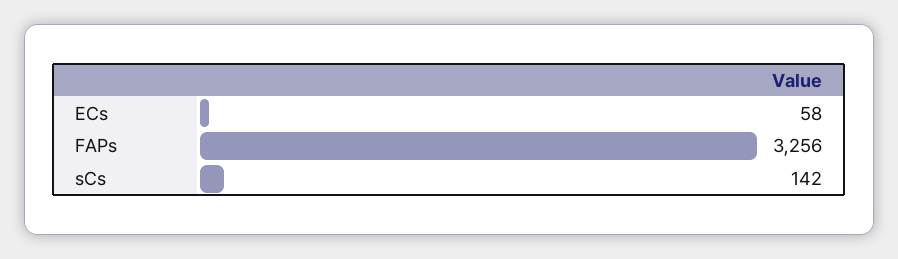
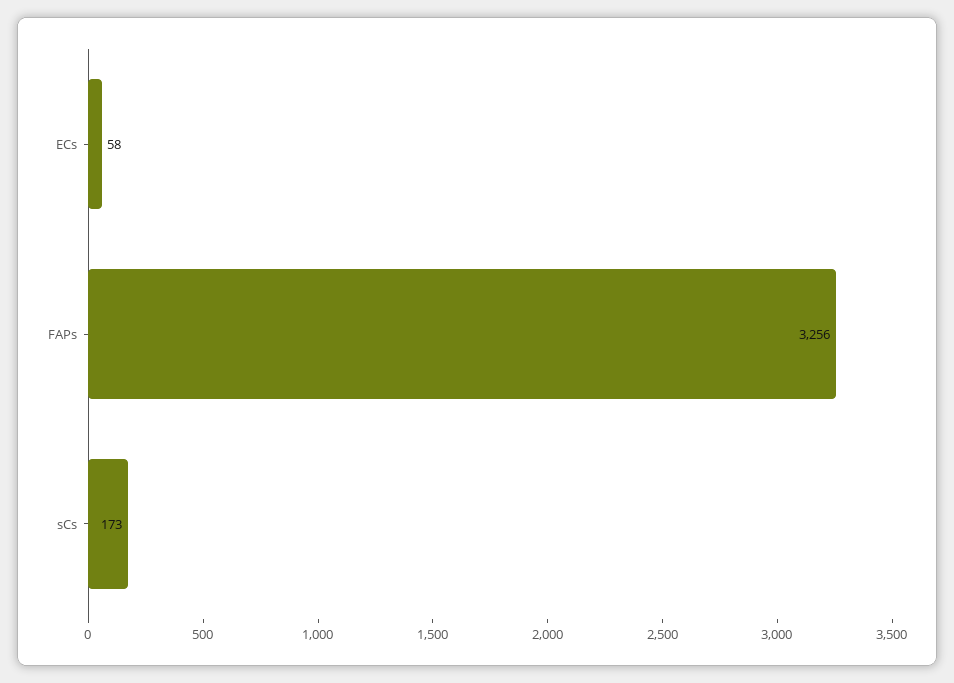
sCs: 142 -> 173

